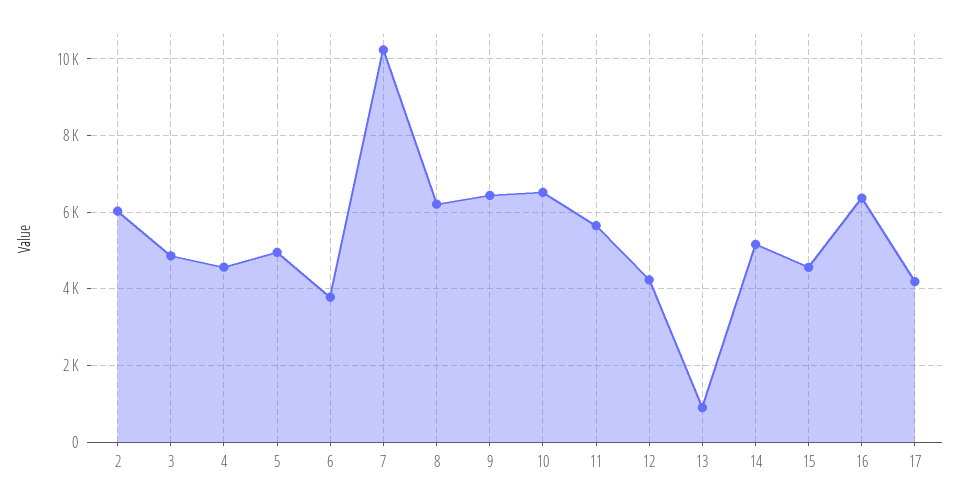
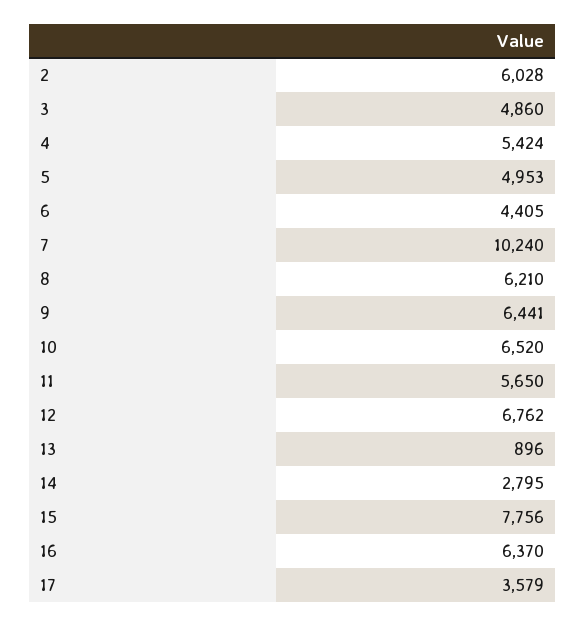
4: 4600 -> 5424
6: 3800 -> 4405
12: 4200 -> 6762
14: 5200 -> 2795
15: 4600 -> 7756
17: 4200 -> 3579

